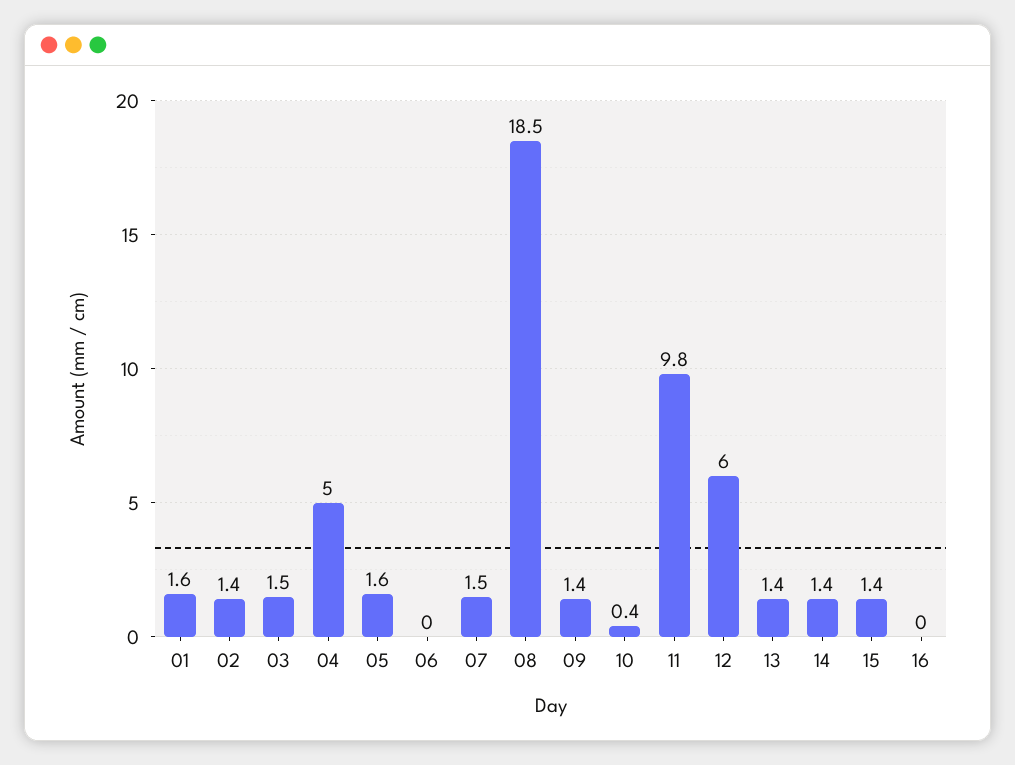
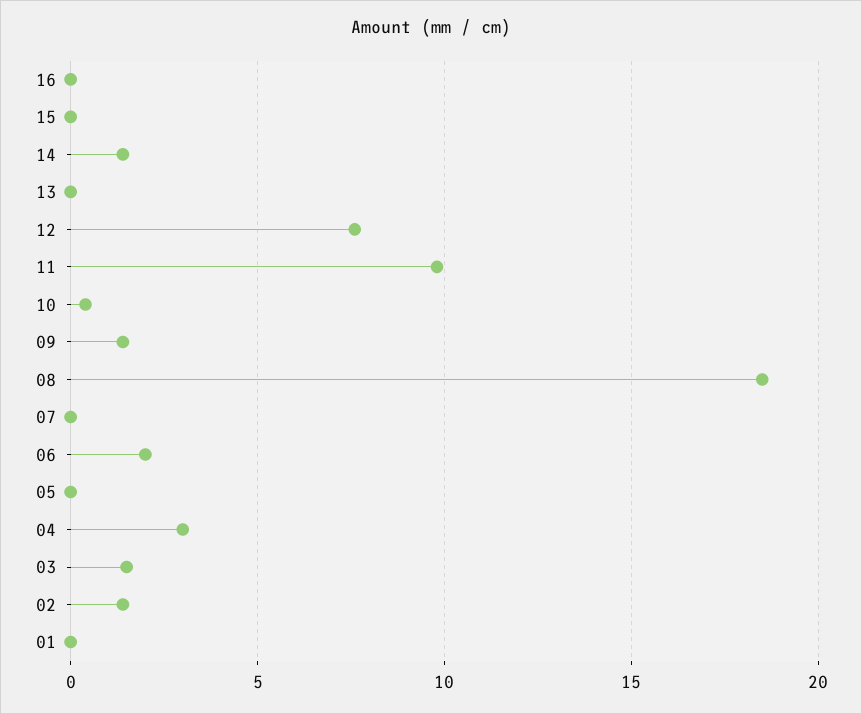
01: 1.6 -> 0
04: 5 -> 3
05: 1.6 -> 0
06: 0 -> 2
07: 1.5 -> 0
12: 6 -> 7.5
13: 1.4 -> 0
15: 1.4 -> 0

